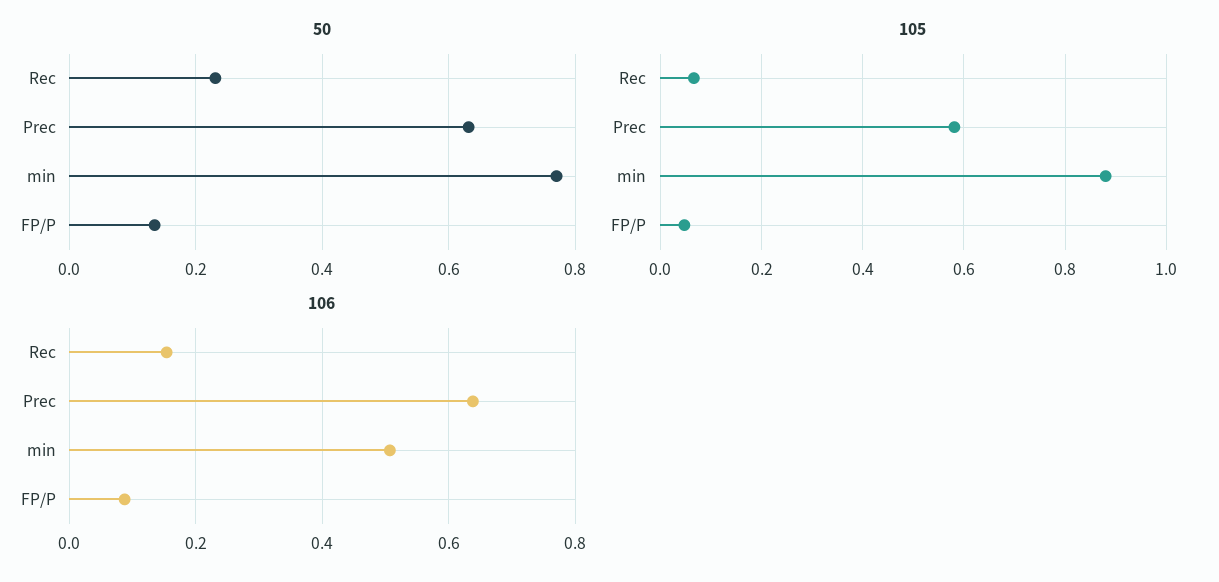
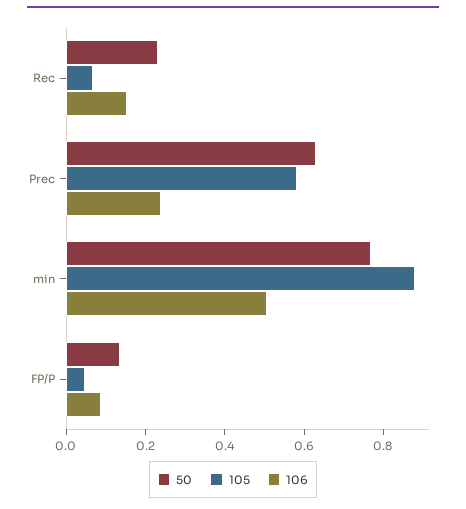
106, Prec: 0.64 -> 0.25

